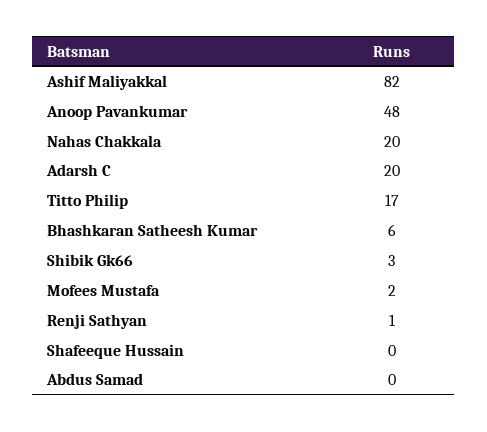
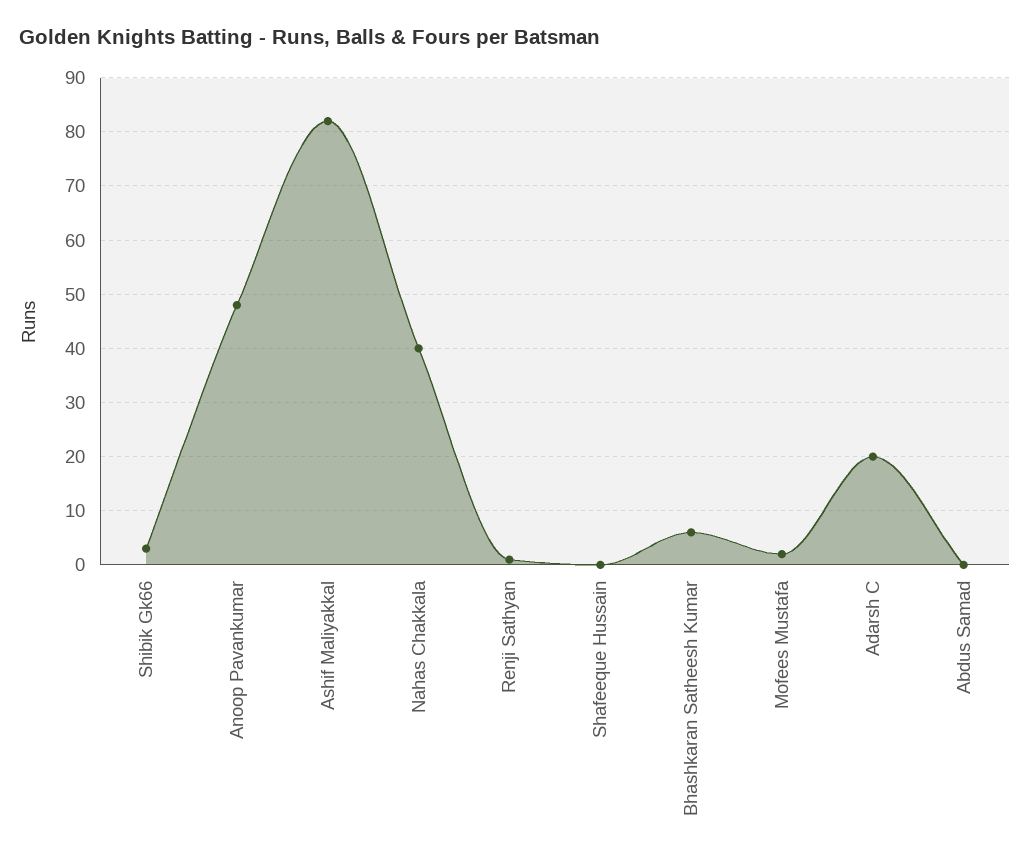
Nahas Chakkala: 20 -> 40
Titto Philip: 17 -> none

